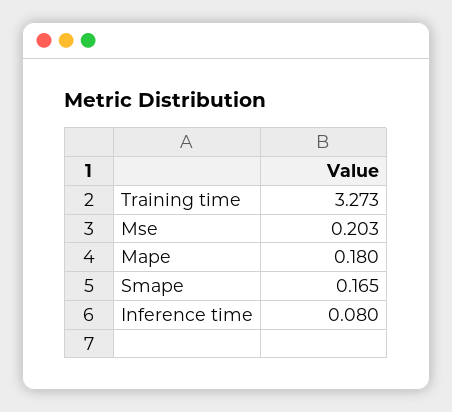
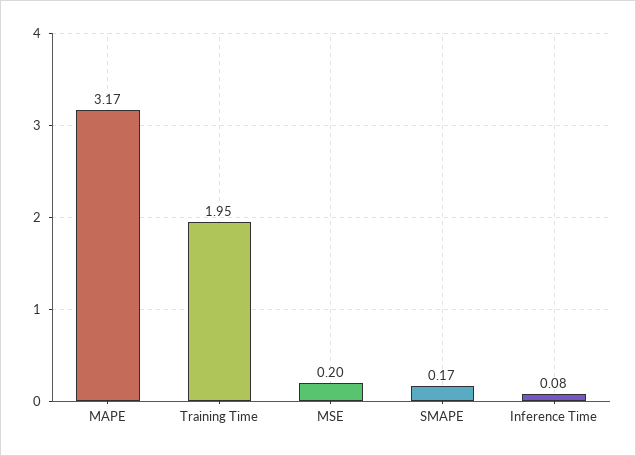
Training time: 3.273 -> 1.95
Mape: 0.18 -> 3.17

